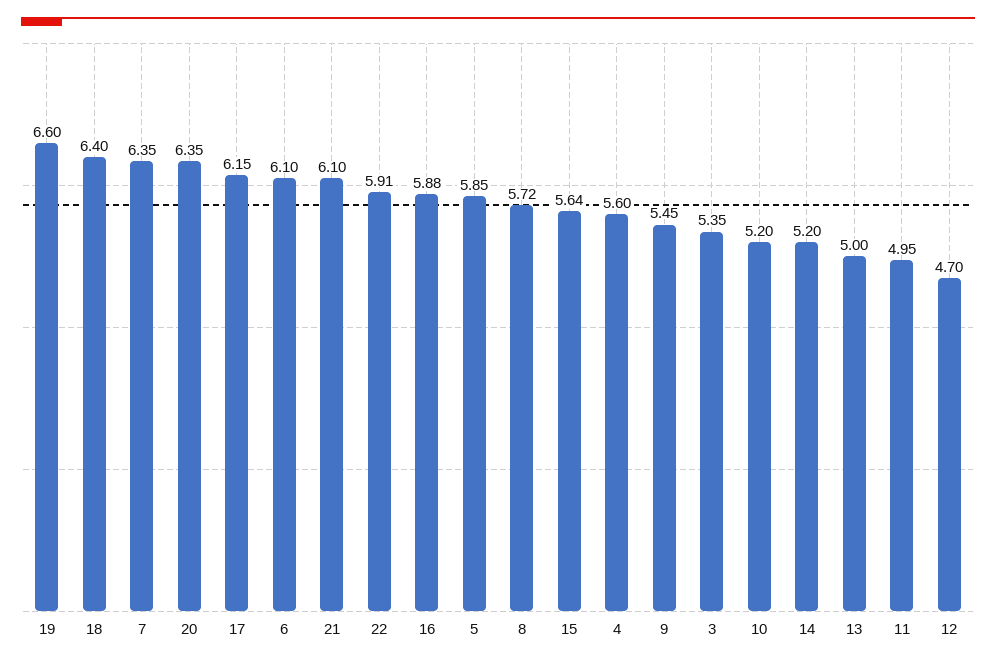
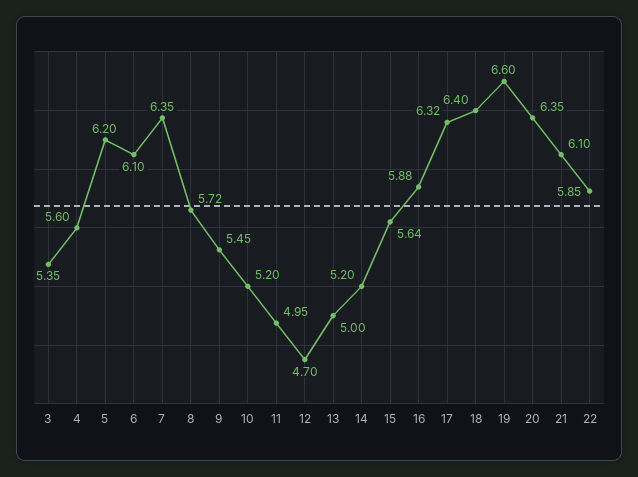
17: 6.15 -> 6.32
22: 5.91 -> 5.85
5: 5.85 -> 6.2

